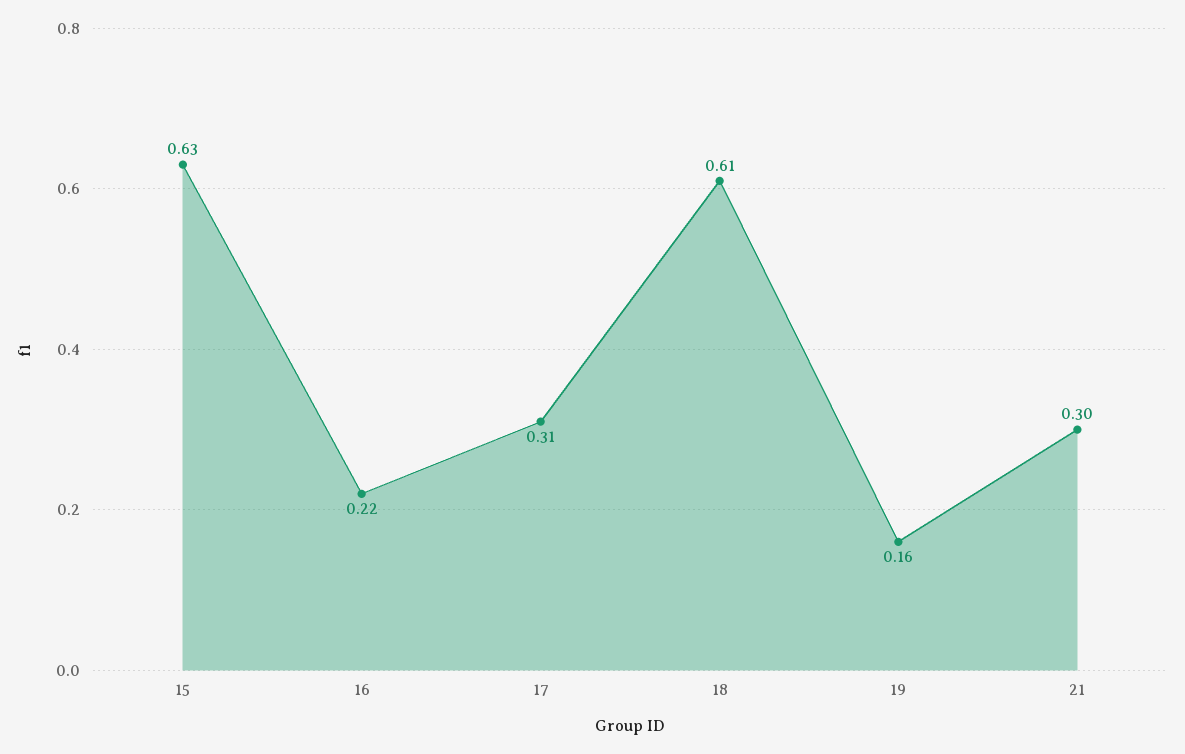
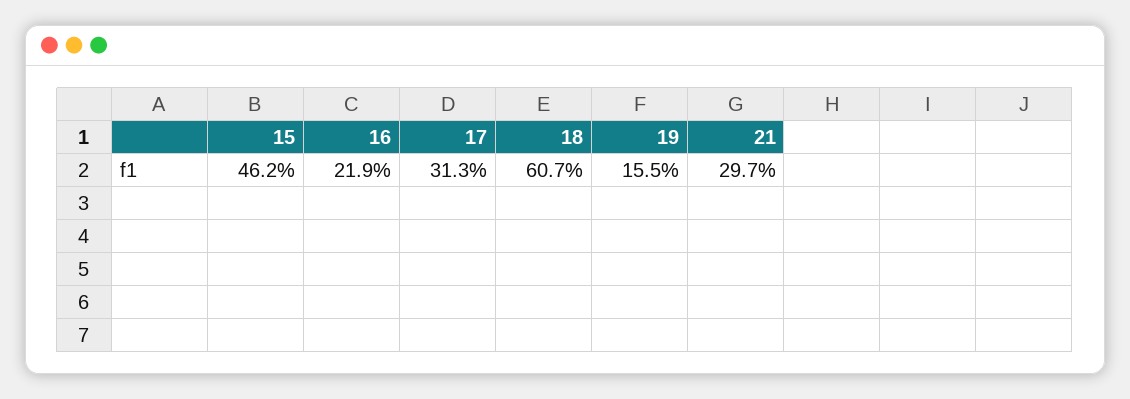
15: 0.63 -> 0.462

